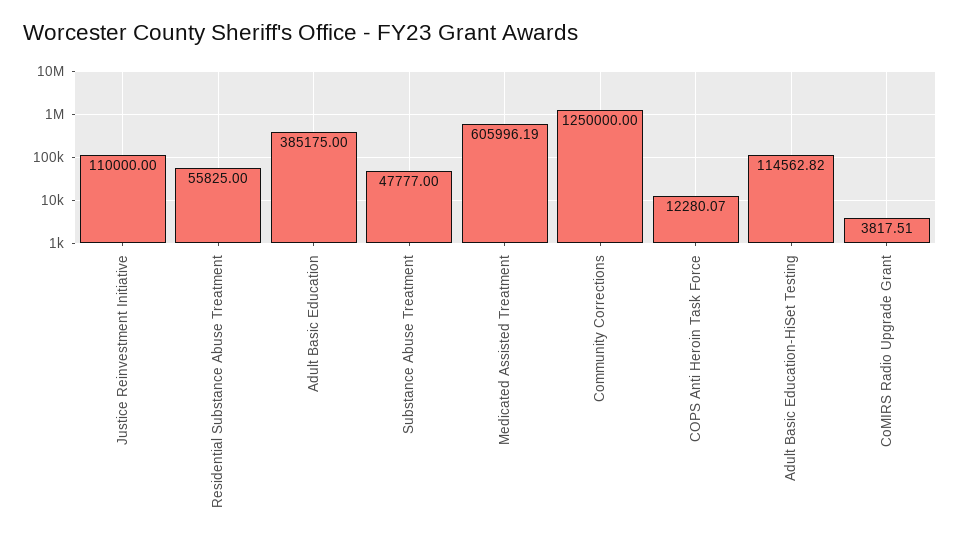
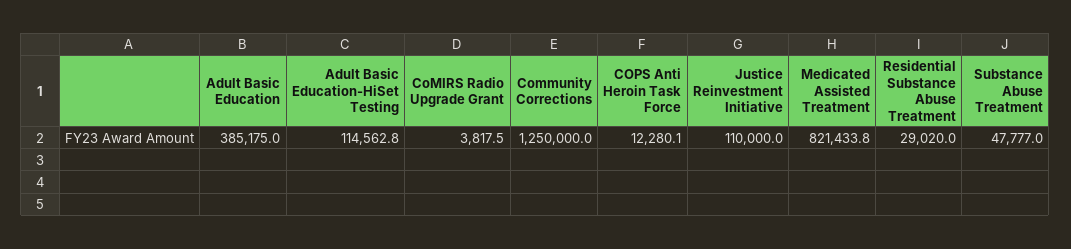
Residential Substance Abuse Treatment: 55825 -> 29020
Medicated Assisted Treatment: 605996.19 -> 821433.8

